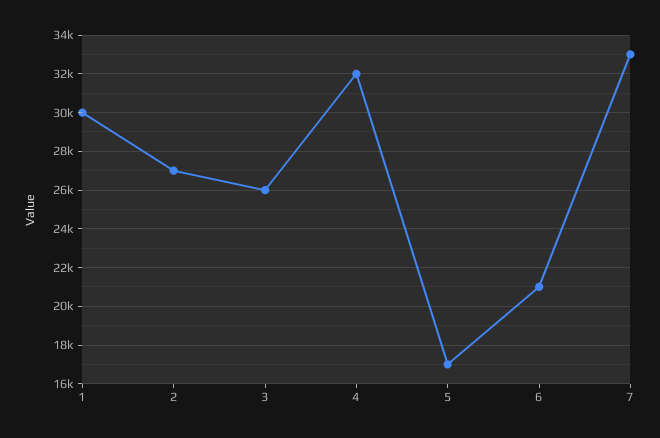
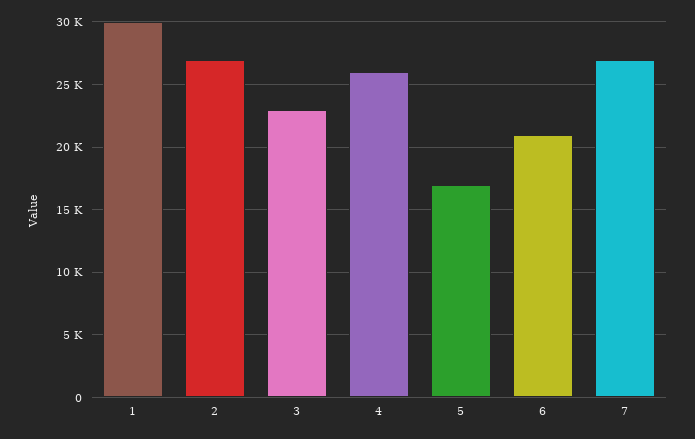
3: 26000 -> 23000
4: 32000 -> 26000
7: 33000 -> 27000

